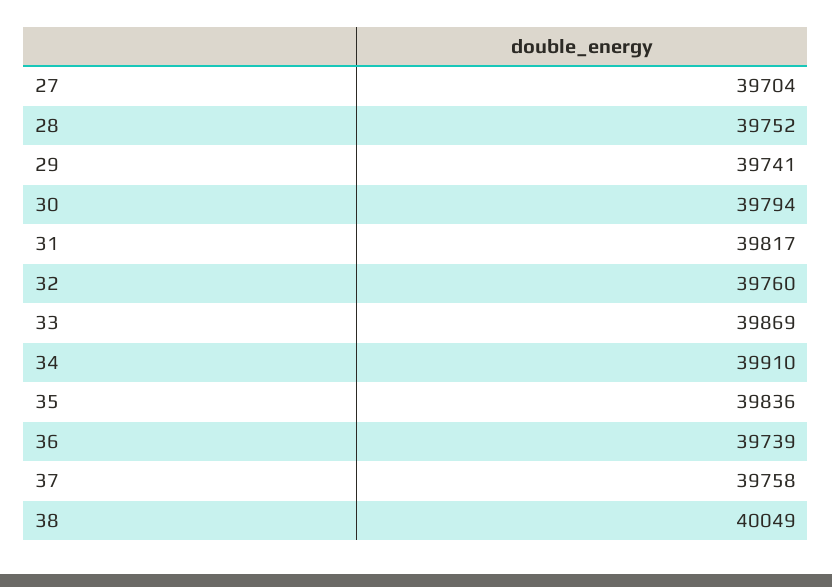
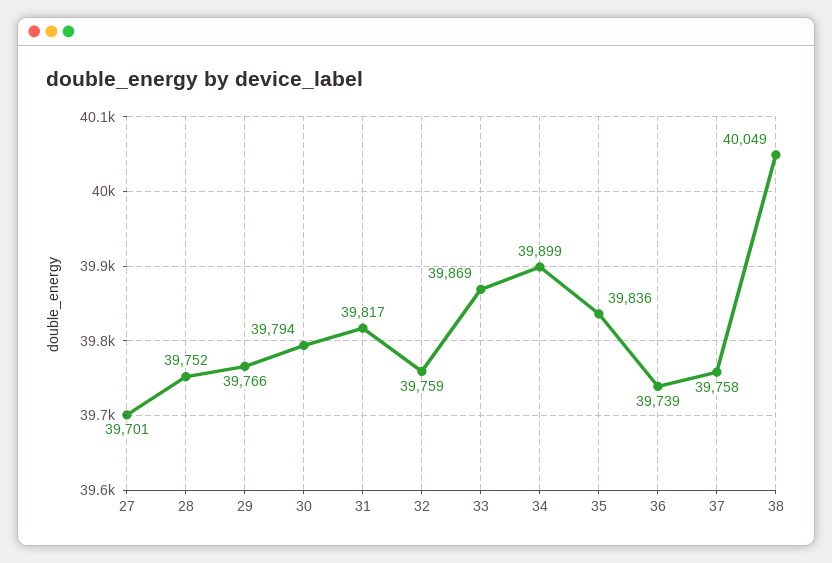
27: 39704 -> 39701
29: 39741 -> 39766
32: 39760 -> 39759
34: 39910 -> 39899

